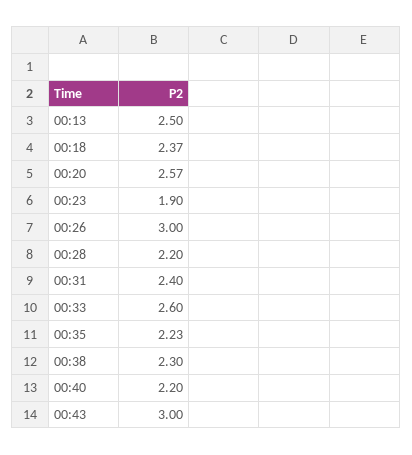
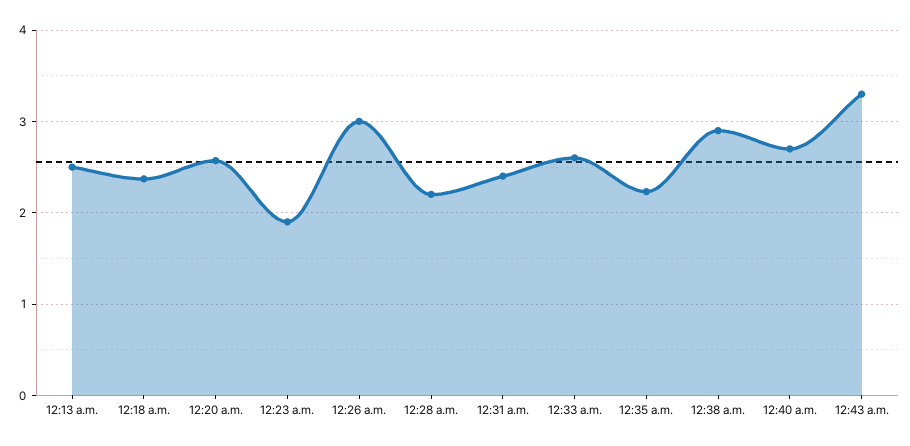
00:38: 2.3 -> 2.9
00:40: 2.2 -> 2.7
00:43: 3 -> 3.3

